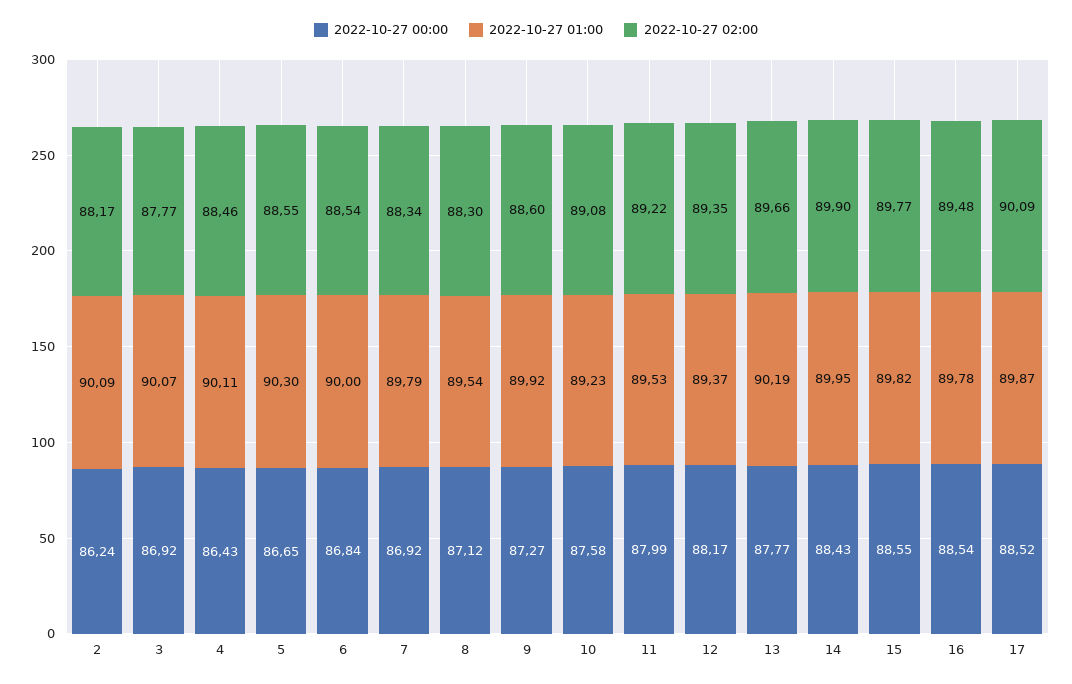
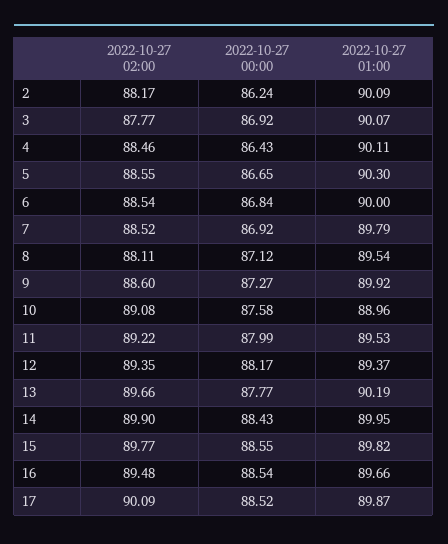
2022-10-27 02:00, 7: 88.34 -> 88.52
2022-10-27 02:00, 8: 88.3 -> 88.11
2022-10-27 01:00, 10: 89.23 -> 88.96
2022-10-27 01:00, 16: 89.78 -> 89.66

